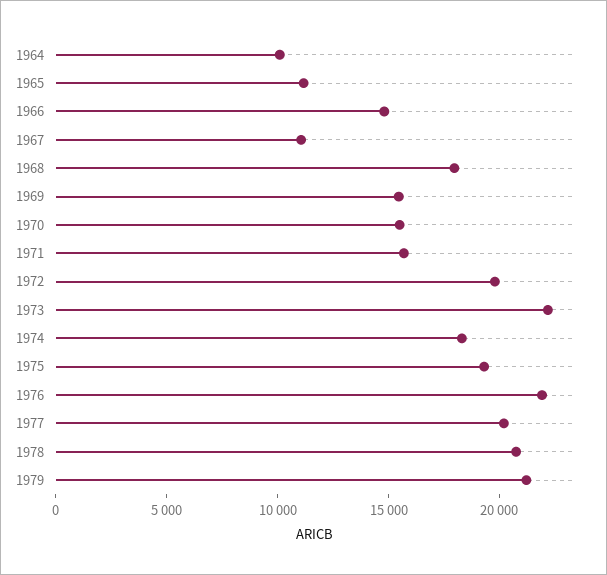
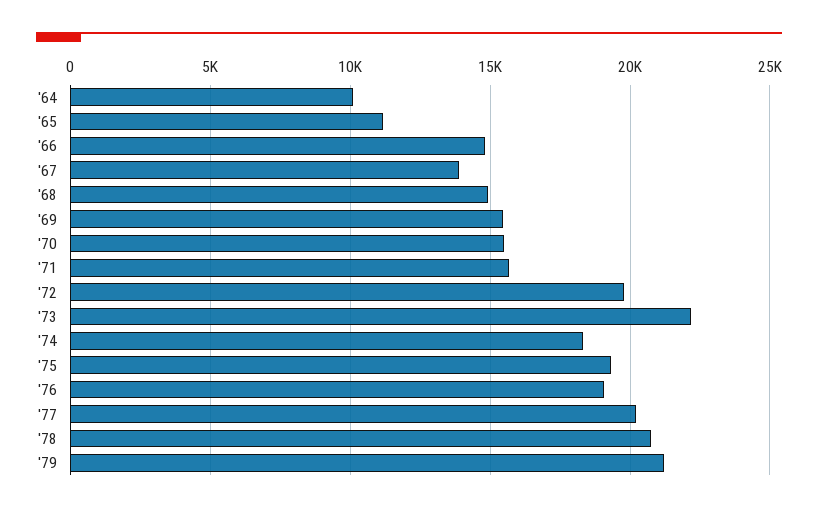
1967: 11000 -> 14000
1968: 18000 -> 15000
1976: 22000 -> 19000

